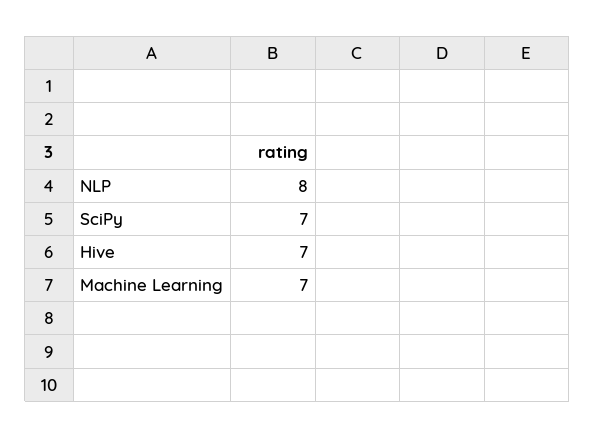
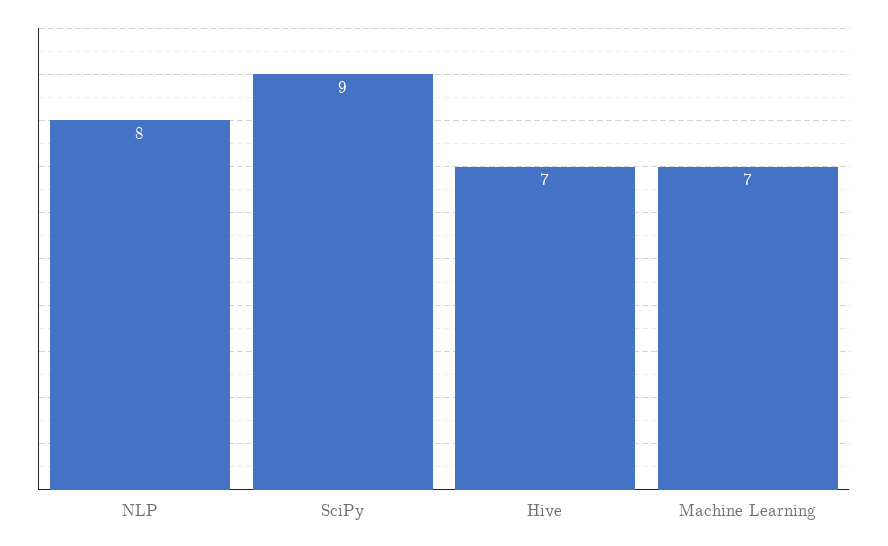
SciPy: 7 -> 9

